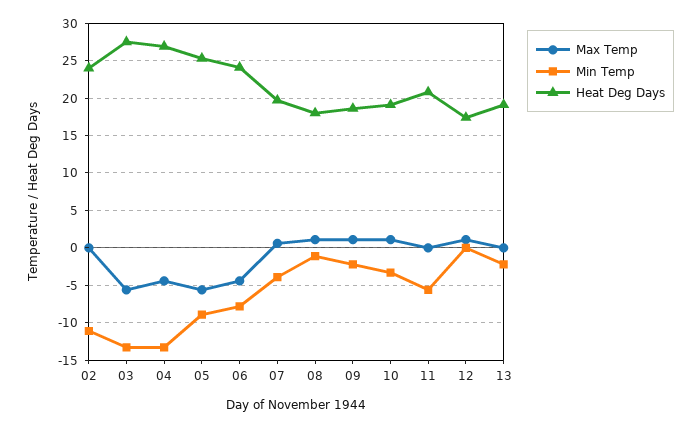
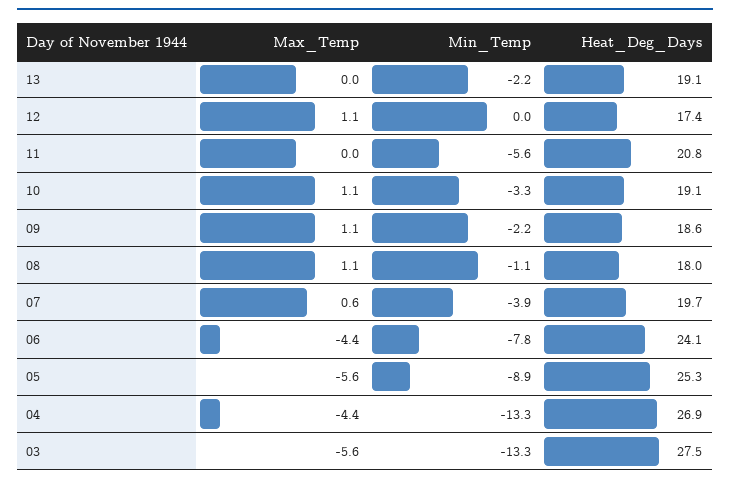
Max Temp, 02: 0 -> none
Min Temp, 02: -11 -> none
Heat Deg Days, 02: 24 -> none

